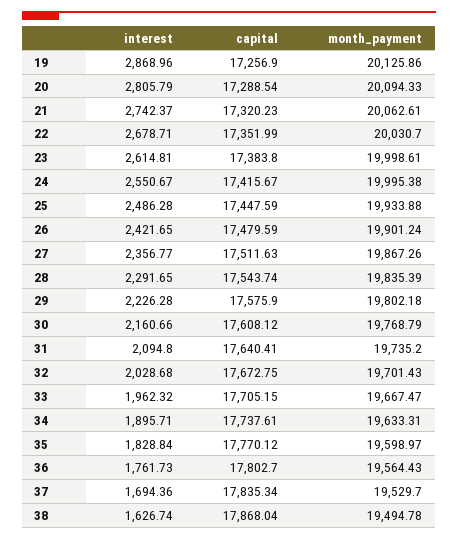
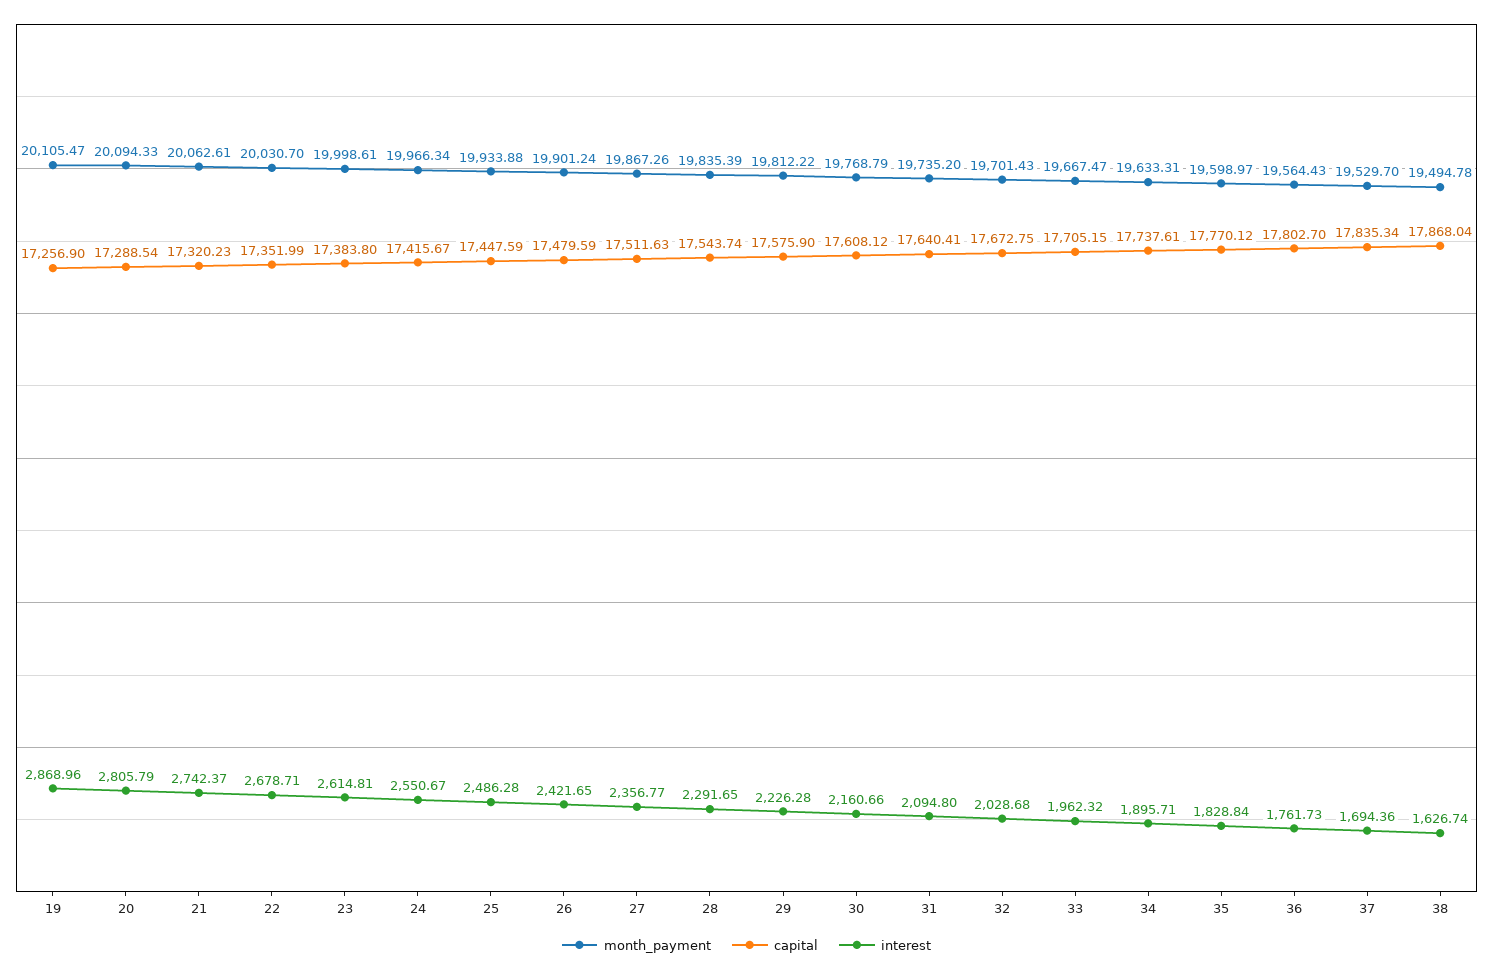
month_payment, 19: 20125.86 -> 20105.47
month_payment, 24: 19995.38 -> 19966.34
month_payment, 29: 19802.18 -> 19812.22

